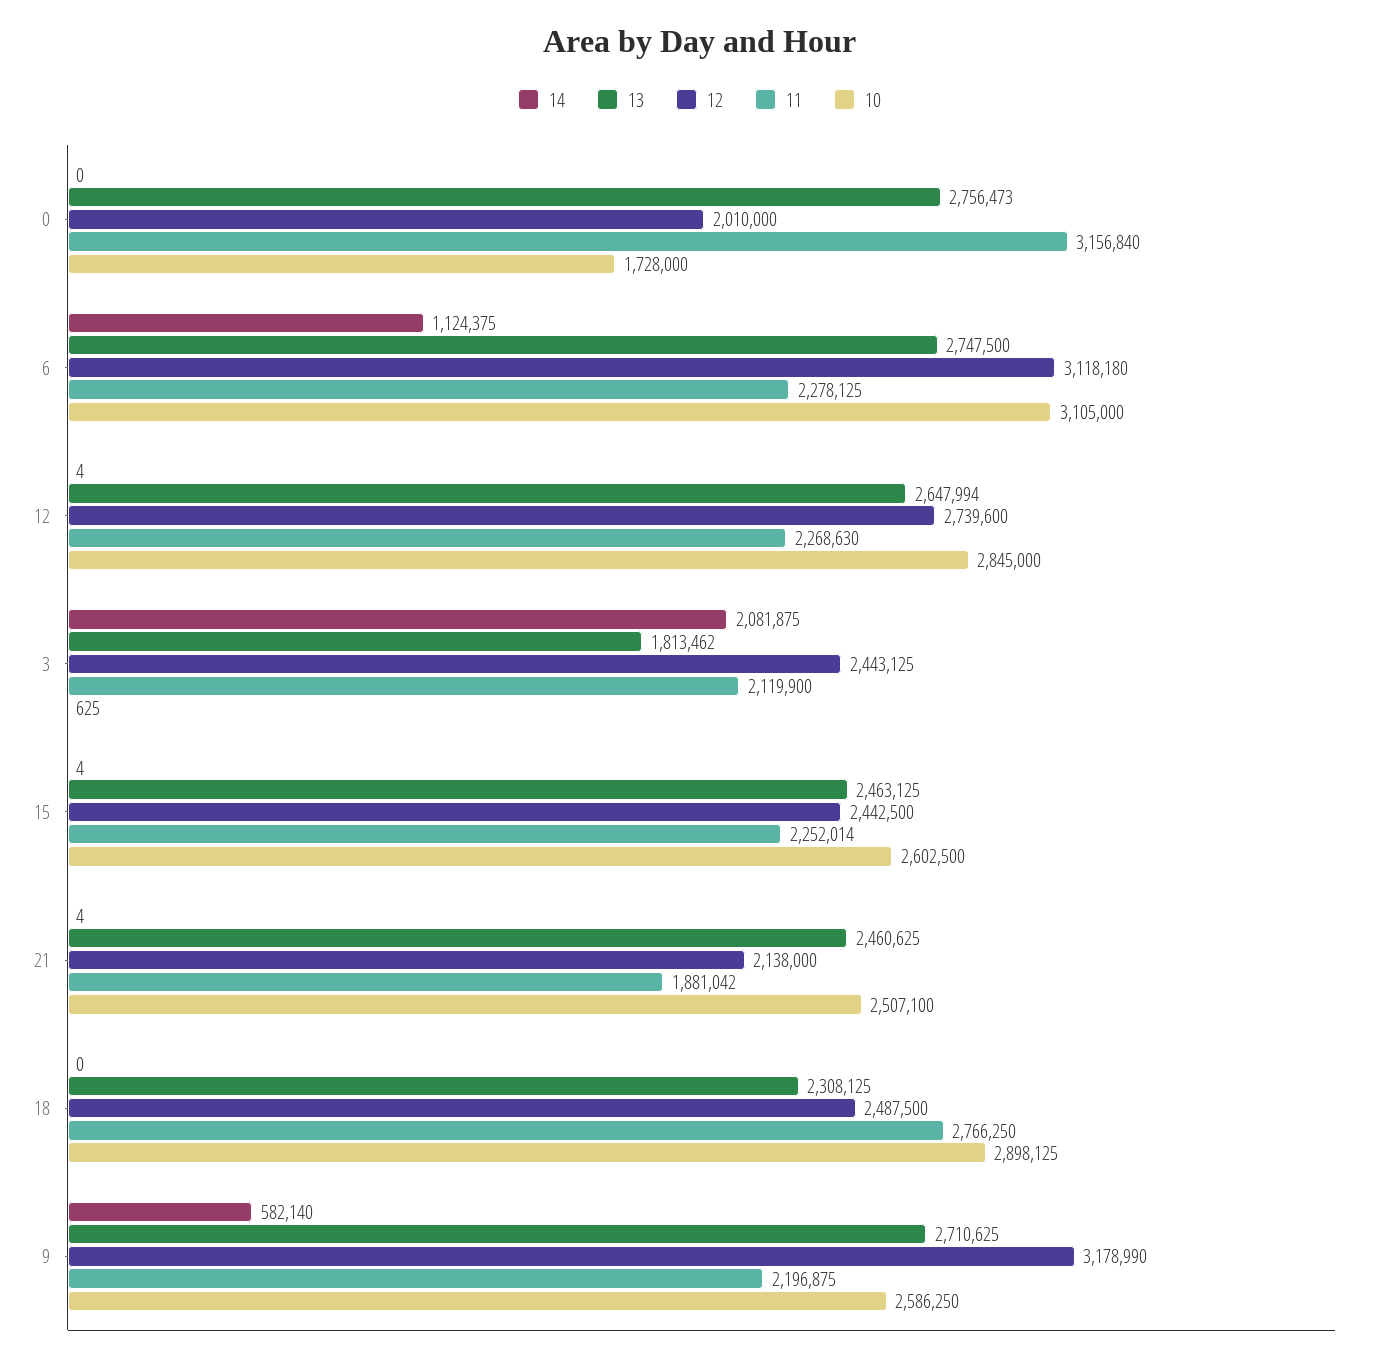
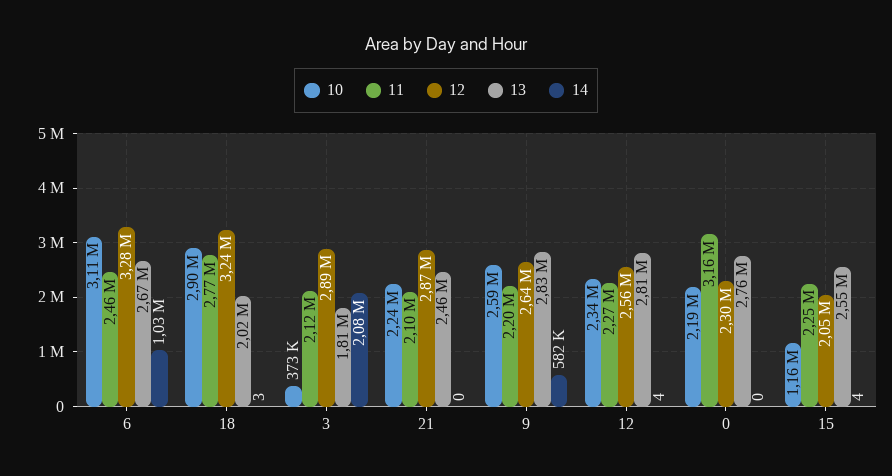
12, 0: 2010000 -> 2300000
10, 0: 1728000 -> 2190000
14, 6: 1124375 -> 1030000
13, 6: 2747500 -> 2670000
12, 6: 3118180 -> 3280000
11, 6: 2278125 -> 2460000
13, 12: 2647994 -> 2810000
12, 12: 2739600 -> 2560000
10, 12: 2845000 -> 2340000
12, 3: 2443125 -> 2890000
10, 3: 625 -> 373000
13, 15: 2463125 -> 2550000
12, 15: 2442500 -> 2050000
10, 15: 2602500 -> 1160000
14, 21: 4 -> 0
12, 21: 2138000 -> 2870000
11, 21: 1881042 -> 2100000
10, 21: 2507100 -> 2240000
14, 18: 0 -> 3
13, 18: 2308125 -> 2020000
12, 18: 2487500 -> 3240000
13, 9: 2710625 -> 2830000
12, 9: 3178990 -> 2640000

